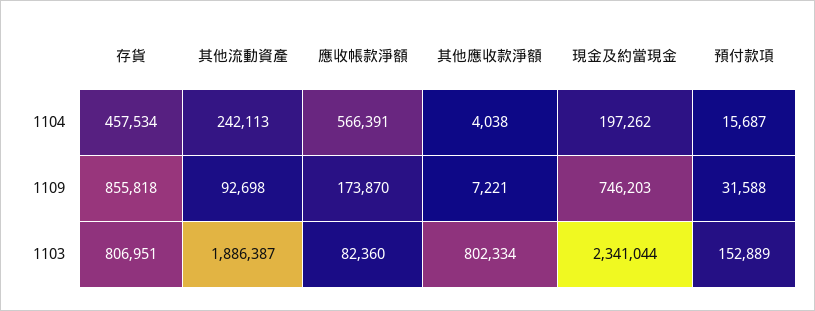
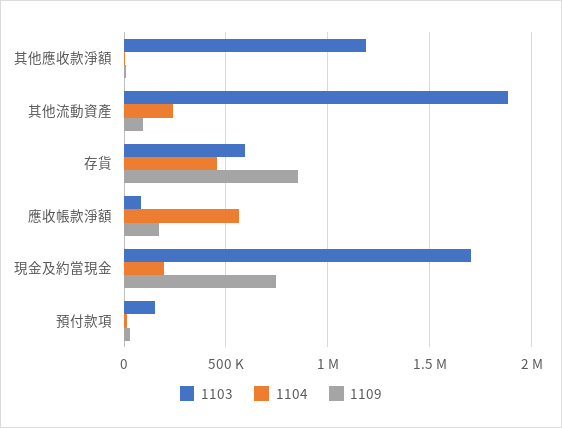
1103, 存貨: 806951 -> 600000
1103, 其他應收款淨額: 802334 -> 1200000
1103, 現金及約當現金: 2341044 -> 1700000

